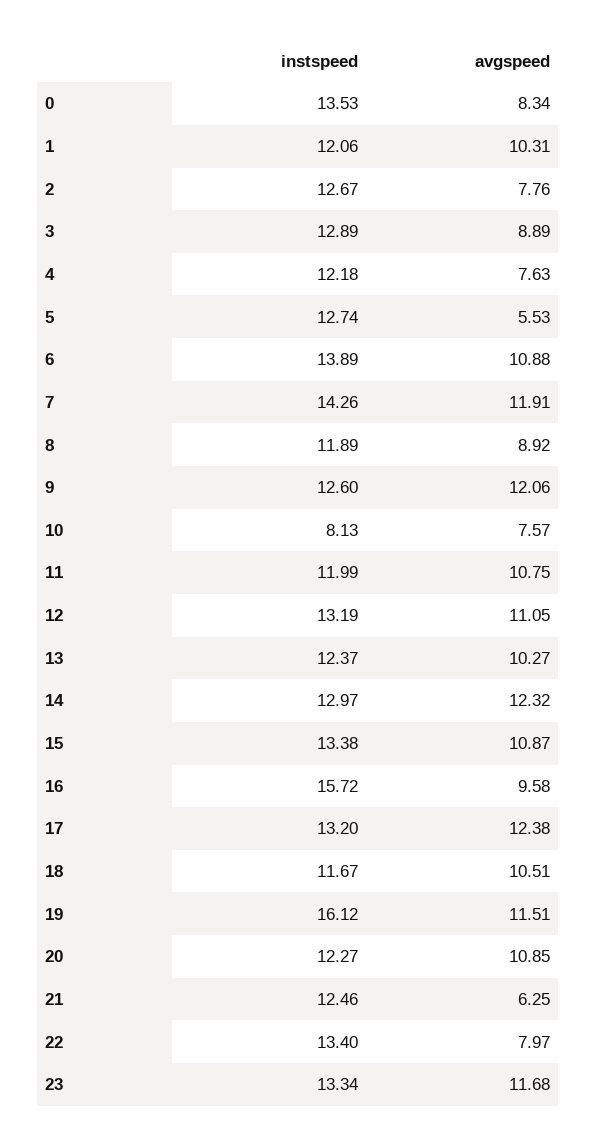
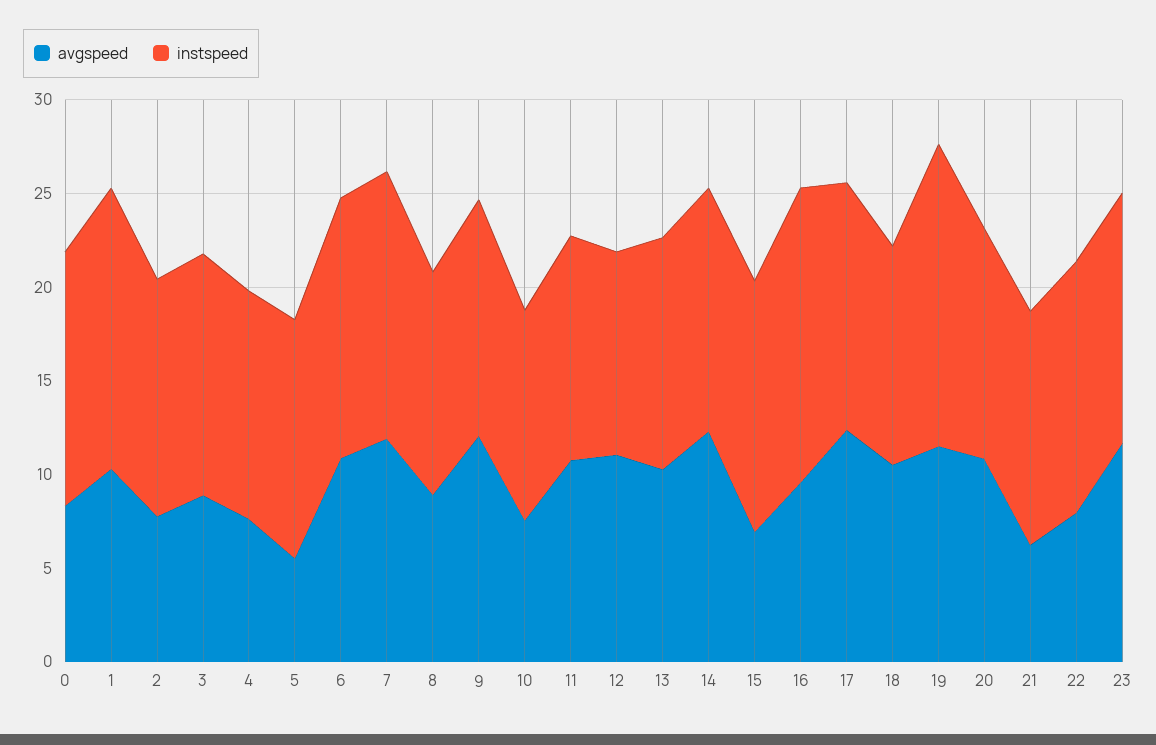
instspeed, 1: 12.06 -> 15
instspeed, 10: 8.13 -> 11
instspeed, 12: 13.19 -> 11
avgspeed, 15: 10.87 -> 7

